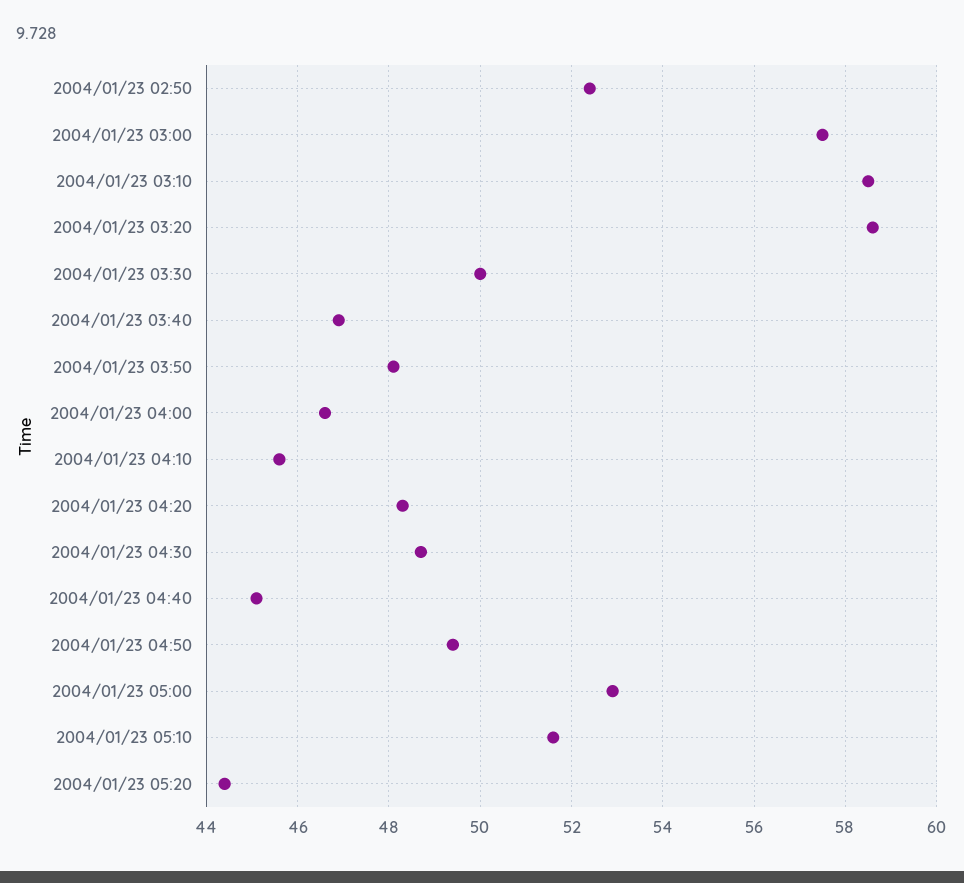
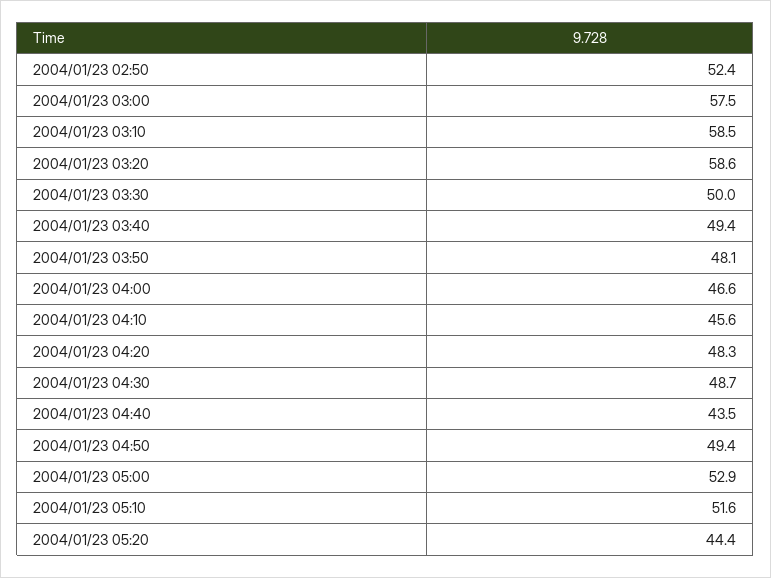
2004/01/23 03:40: 47 -> 49.4
2004/01/23 04:40: 45 -> 43.5

